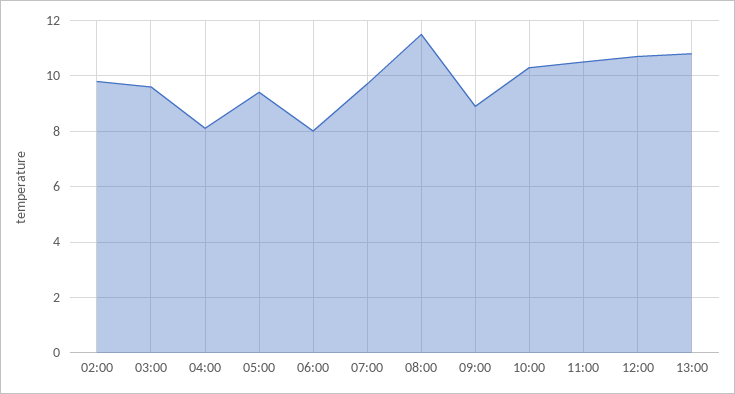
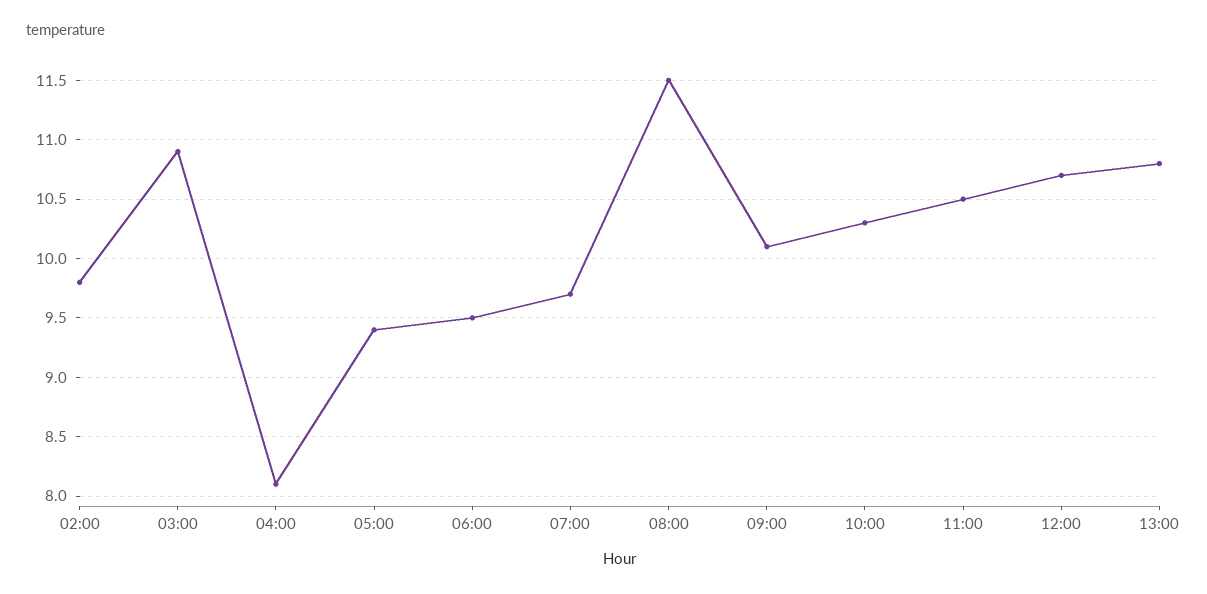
03:00: 9.5 -> 10.9
06:00: 8 -> 9.5
09:00: 9 -> 10.1

